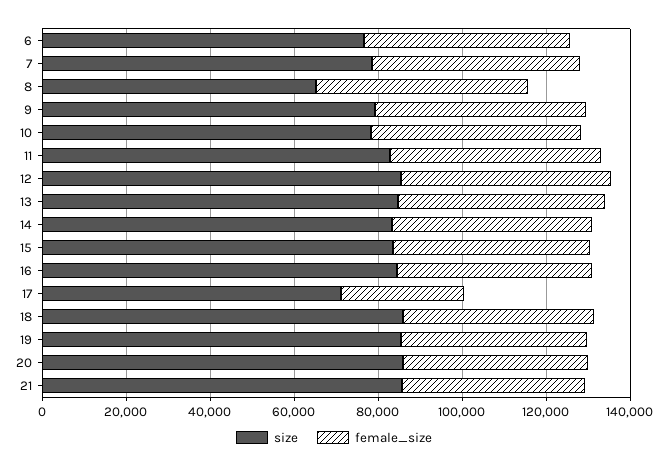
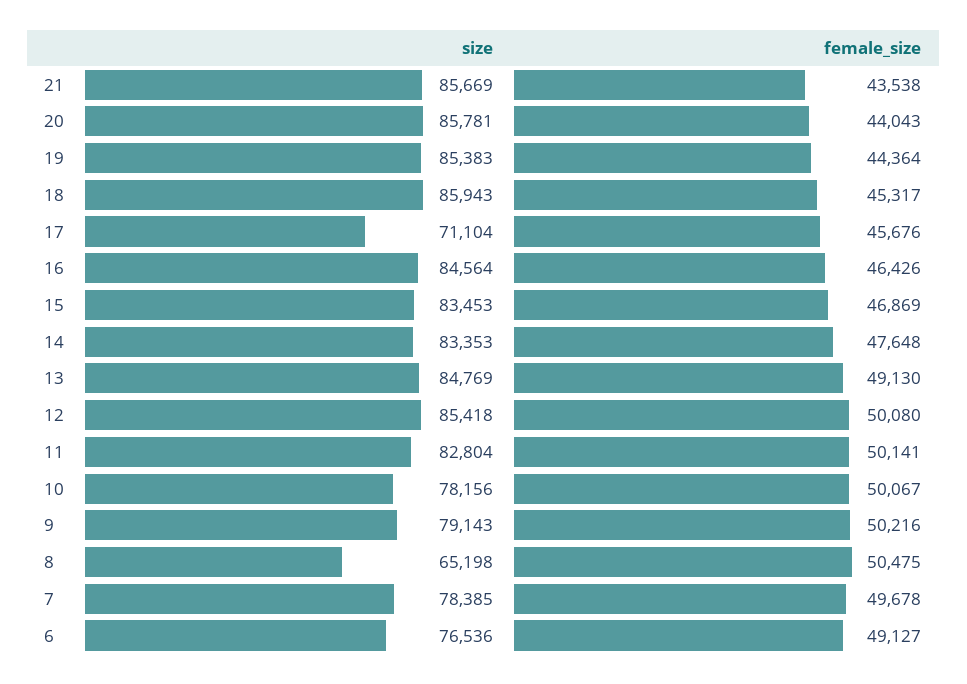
female_size, 17: 30000 -> 45676

